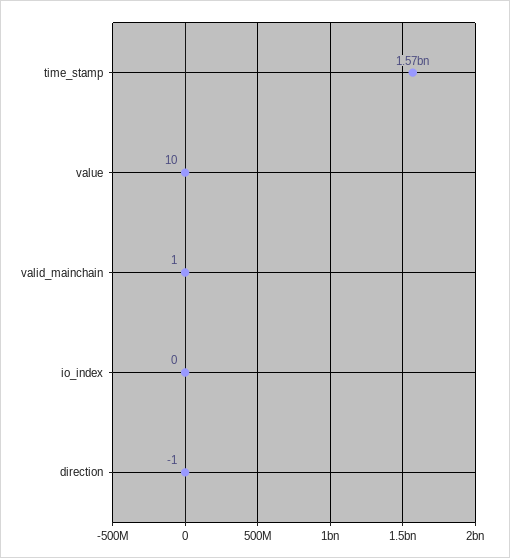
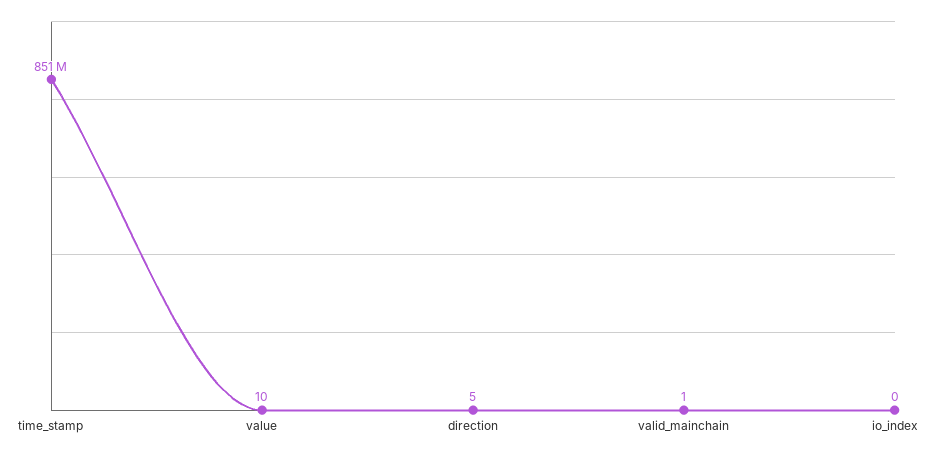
time_stamp: 1570000000 -> 851000000
direction: -1 -> 5

